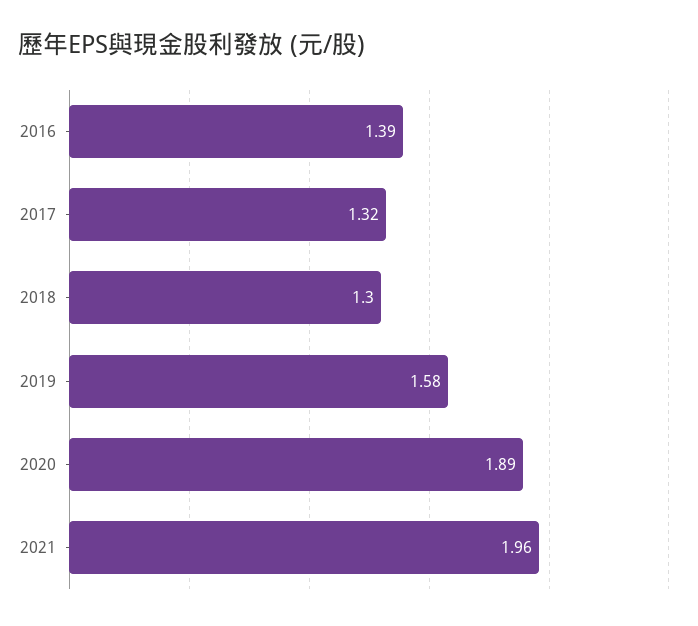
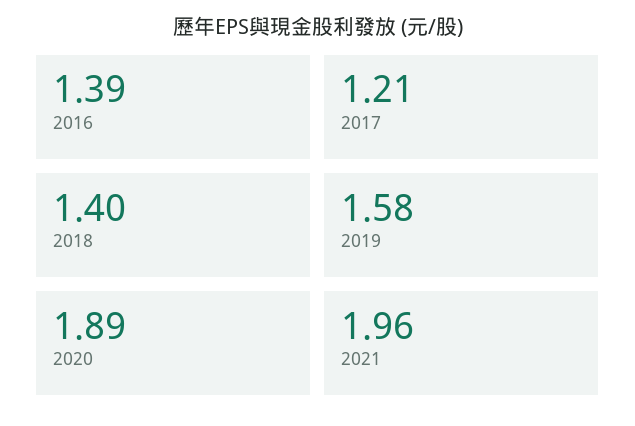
2017: 1.32 -> 1.21
2018: 1.3 -> 1.4

